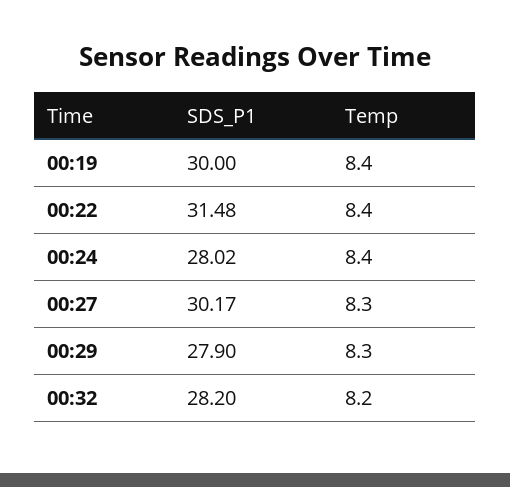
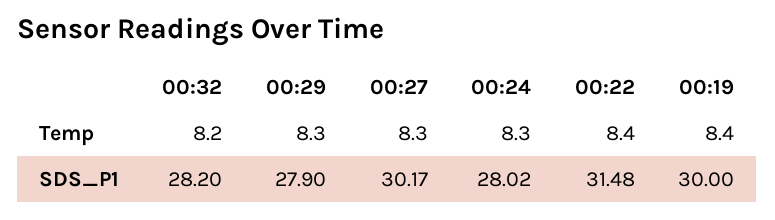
Temp, 00:24: 8.4 -> 8.3

